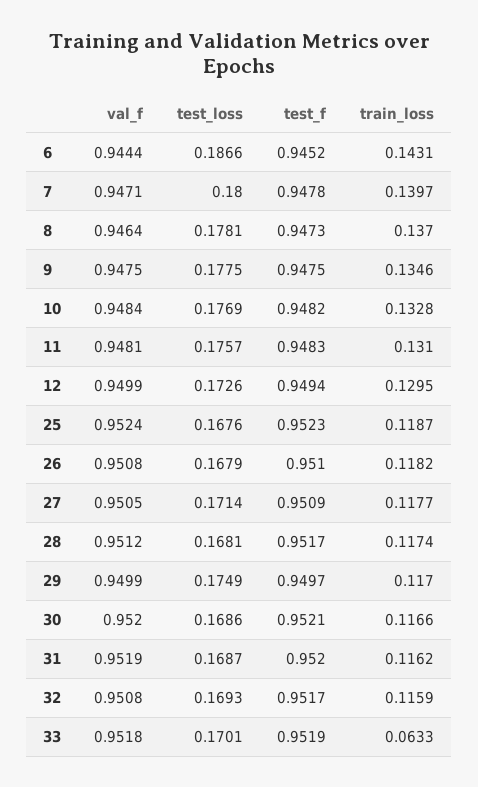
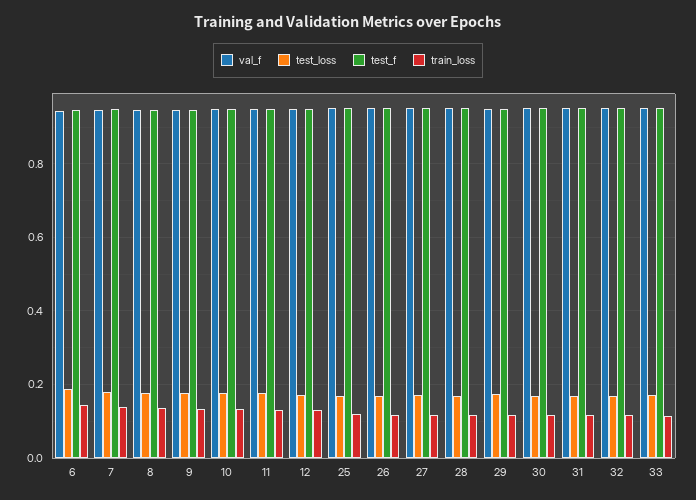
train_loss, 33: 0.0633 -> 0.12

